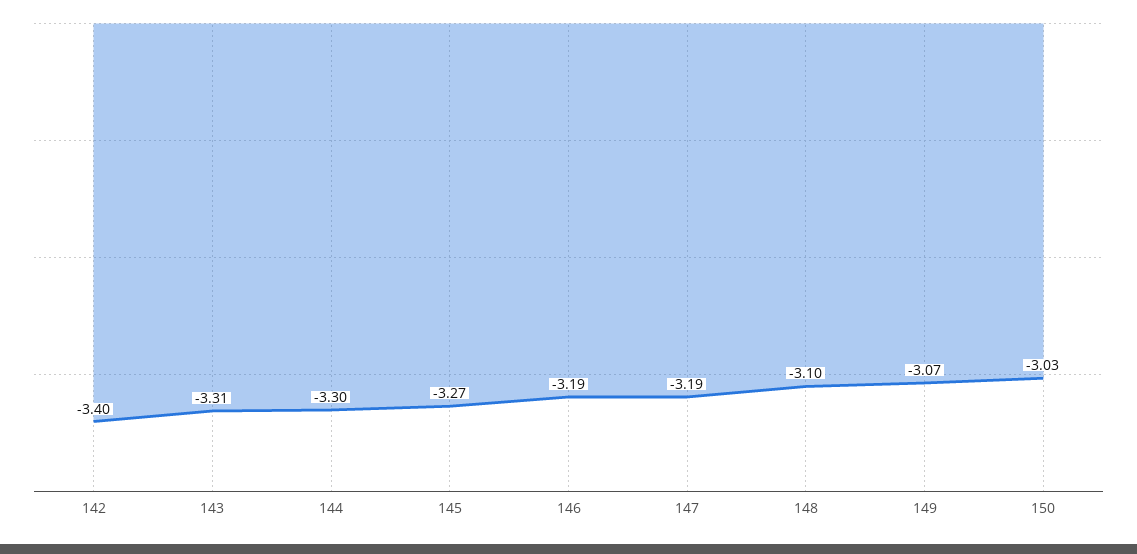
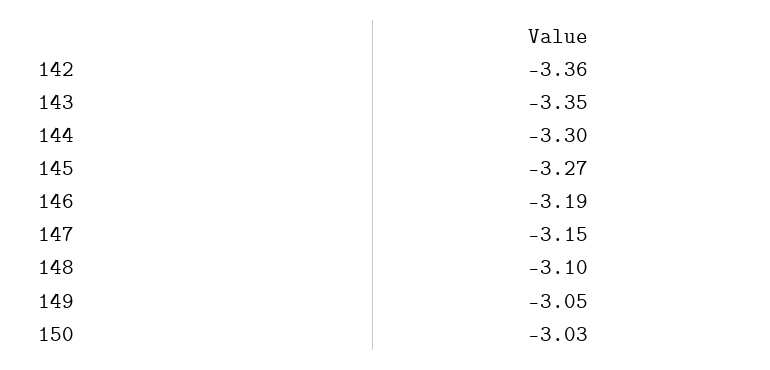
142: -3.4 -> -3.36
143: -3.31 -> -3.35
147: -3.19 -> -3.15
149: -3.07 -> -3.05

